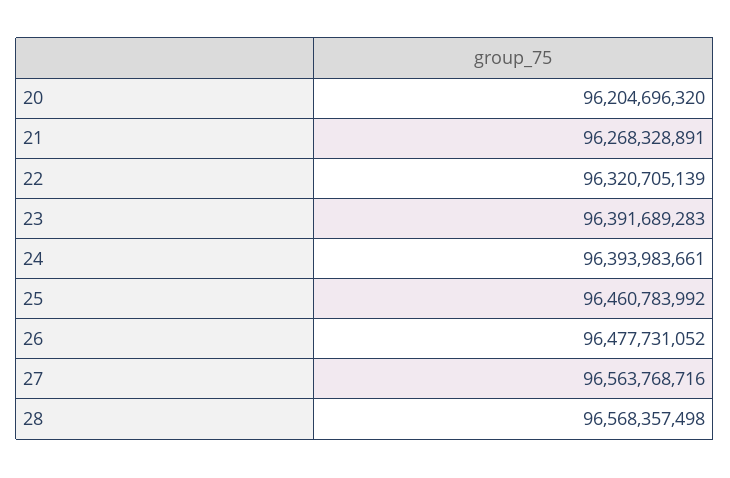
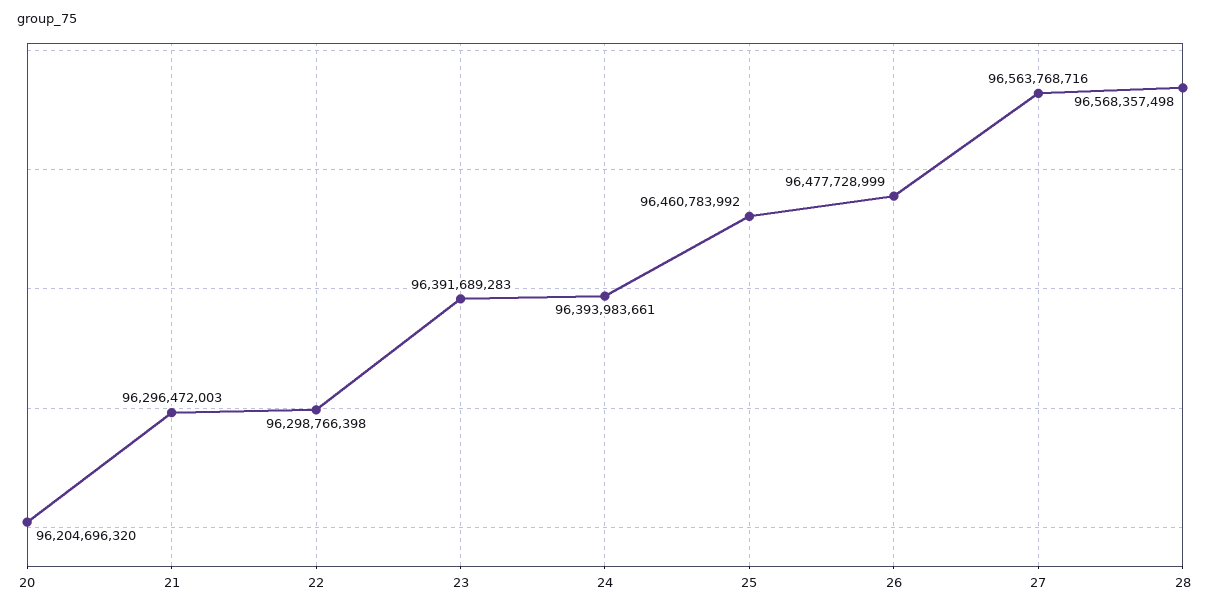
21: 96268328891 -> 96296472003
22: 96320705139 -> 96298766398
26: 96477731052 -> 96477728999

